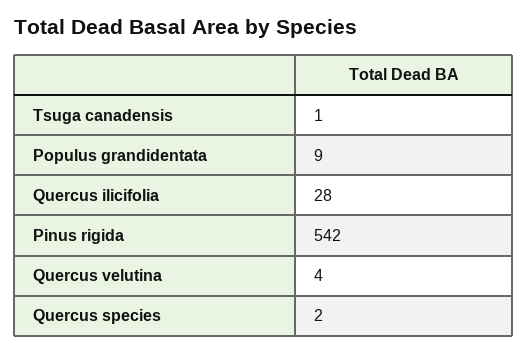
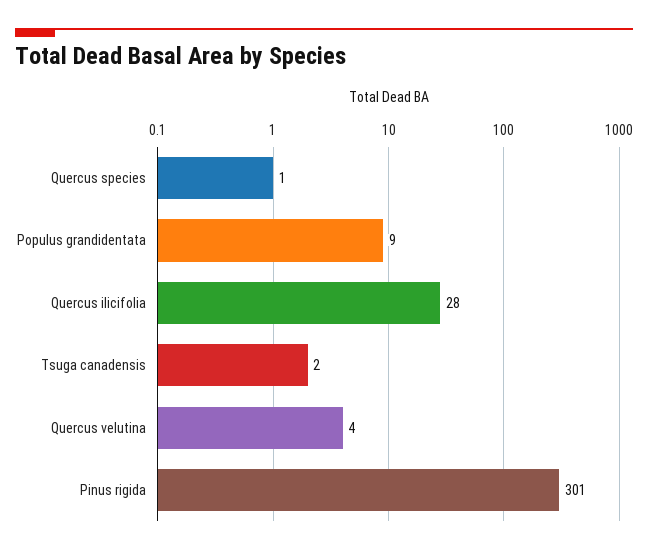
Tsuga canadensis: 1 -> 2
Pinus rigida: 542 -> 301
Quercus species: 2 -> 1

